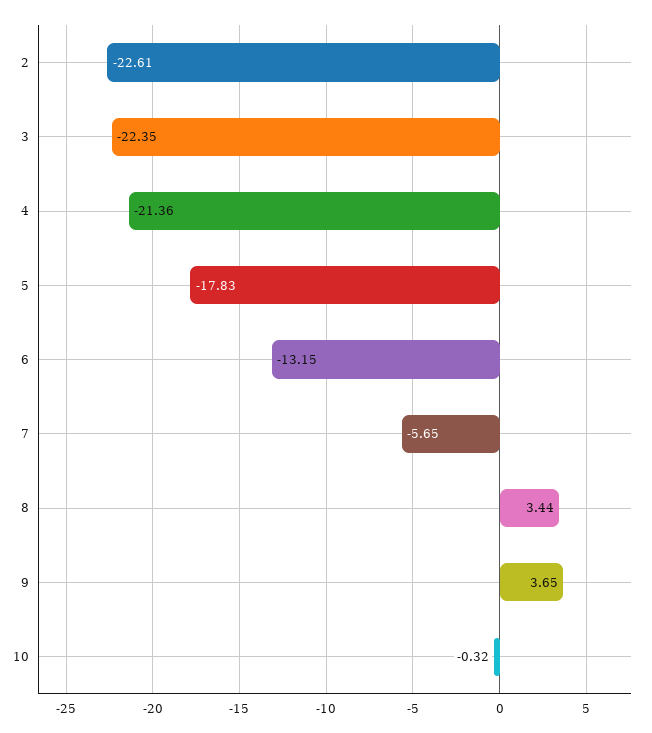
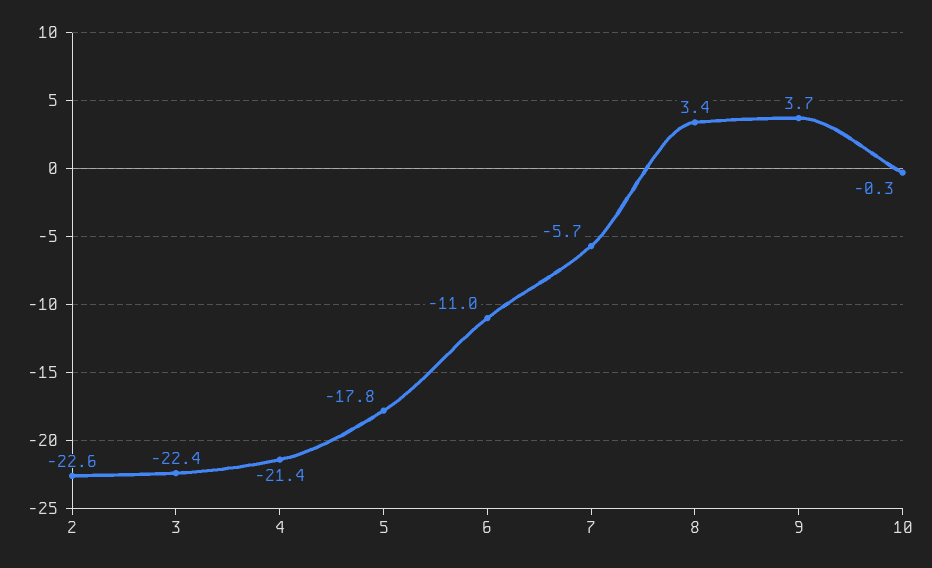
6: -13.15 -> -11

